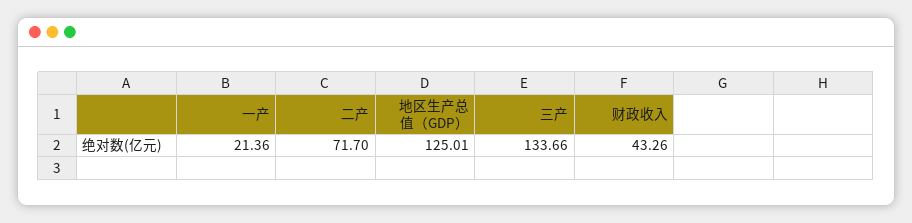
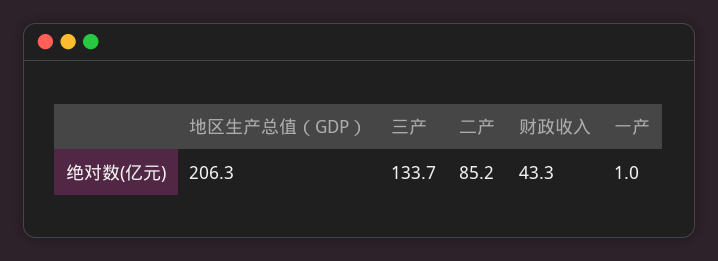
一产: 21.36 -> 1
二产: 71.7 -> 85.2
地区生产总值（GDP）: 125.01 -> 206.3

